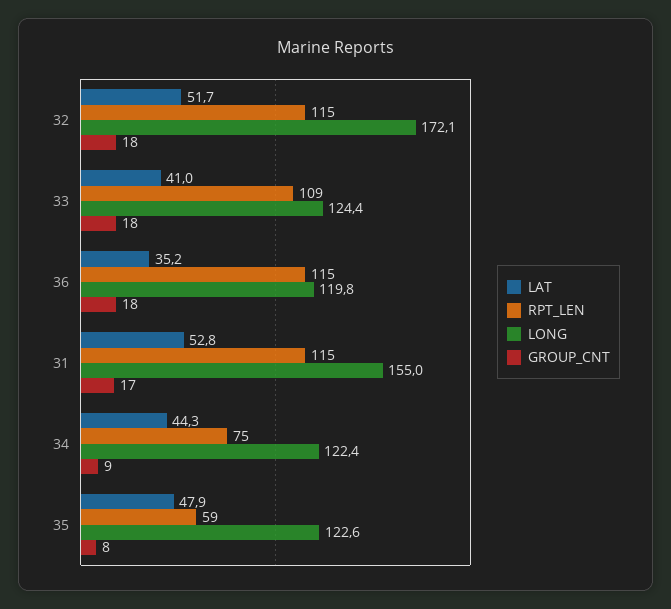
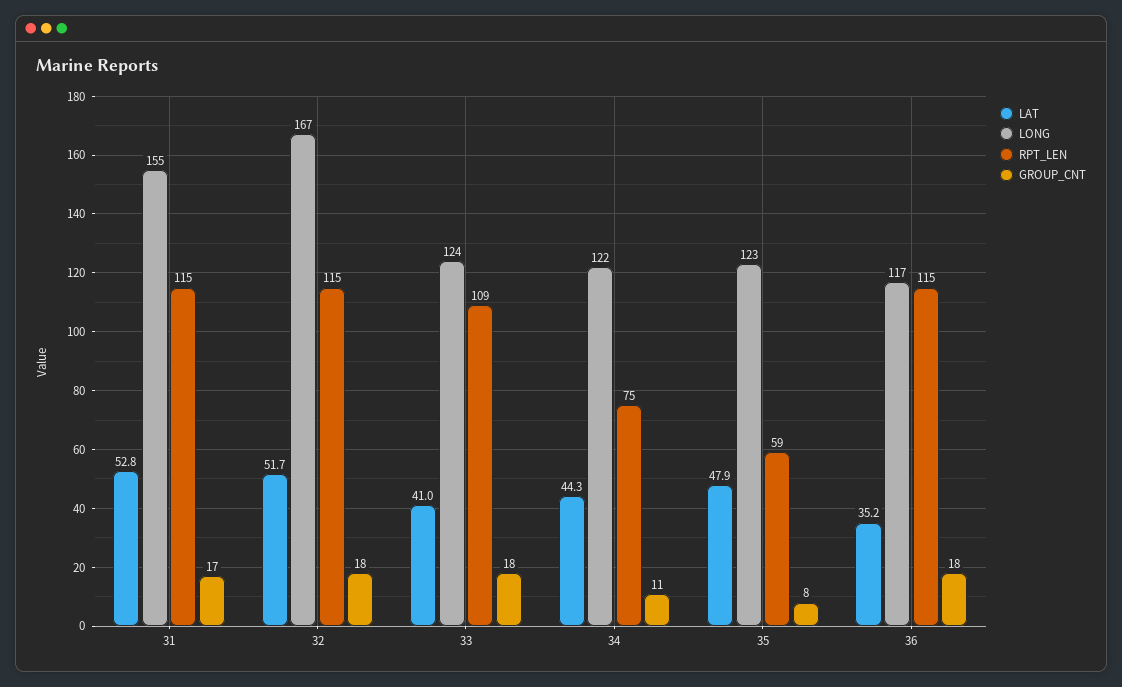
LONG, 32: 172.1 -> 167
LONG, 36: 119.8 -> 117
GROUP_CNT, 34: 9 -> 11

